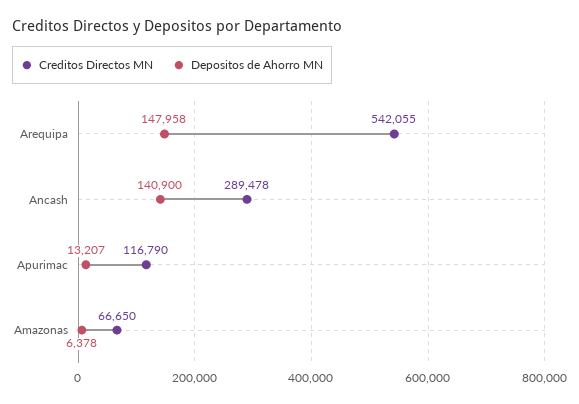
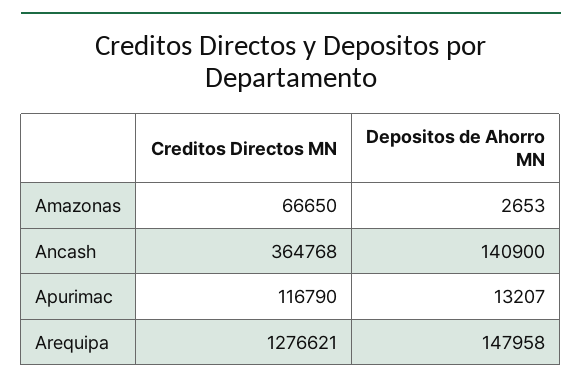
Creditos Directos MN, Arequipa: 542055 -> 1276621
Creditos Directos MN, Ancash: 289478 -> 364768
Depositos de Ahorro MN, Amazonas: 6378 -> 2653

